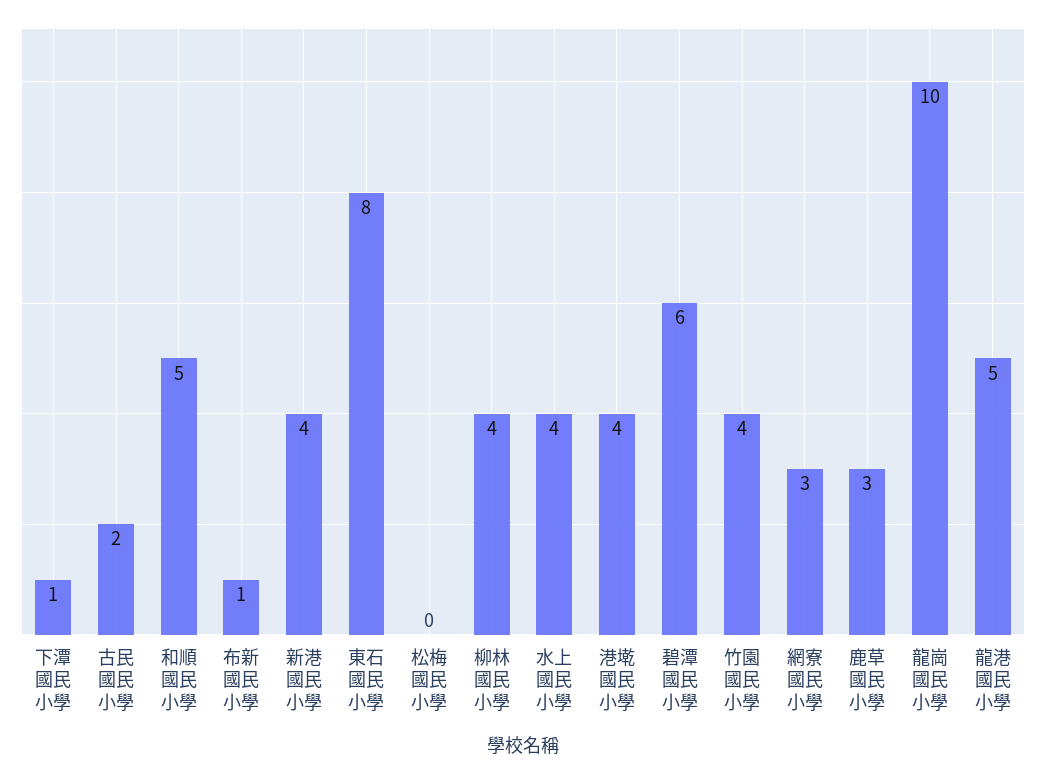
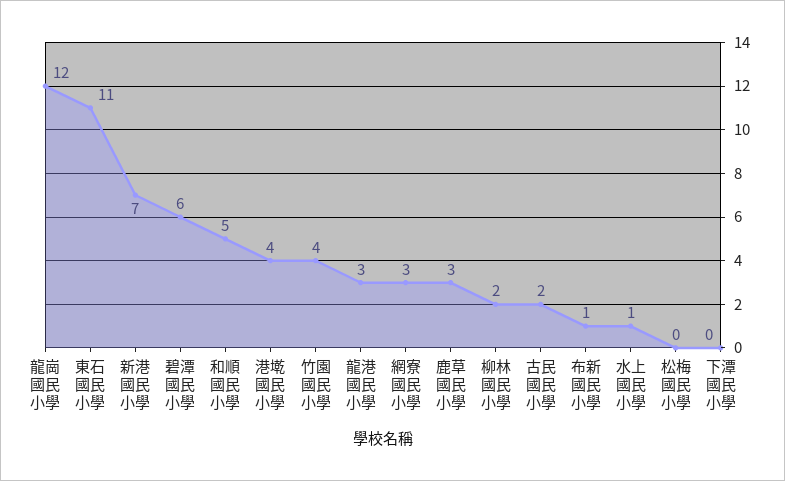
下潭國民小學: 1 -> 0
新港國民小學: 4 -> 7
東石國民小學: 8 -> 11
柳林國民小學: 4 -> 2
水上國民小學: 4 -> 1
龍崗國民小學: 10 -> 12
龍港國民小學: 5 -> 3

